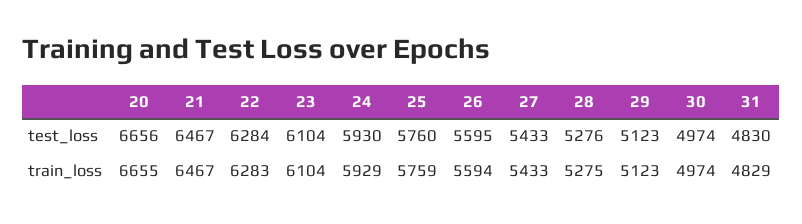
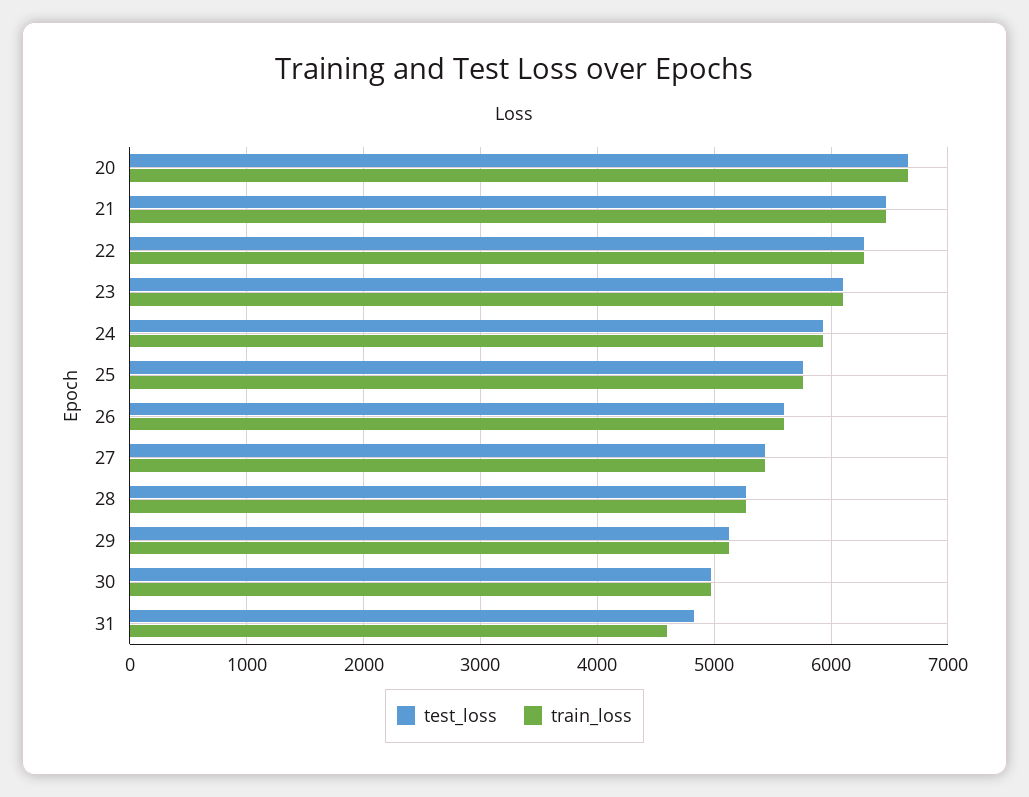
train_loss, 31: 4829 -> 4600

